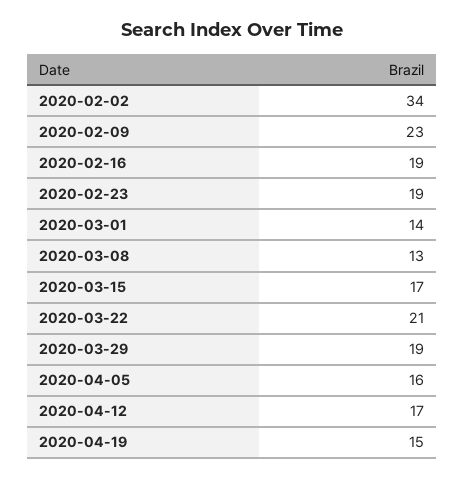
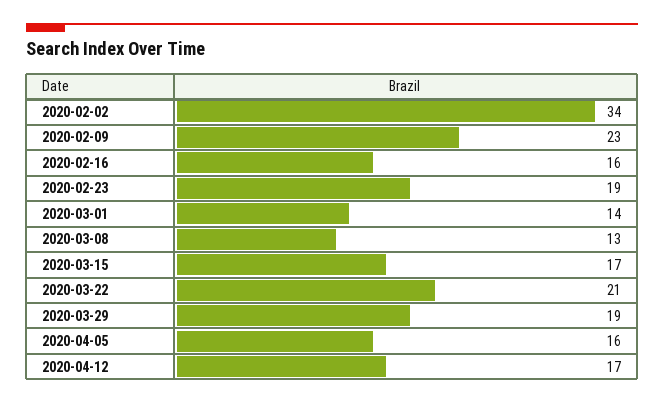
2020-02-16: 19 -> 16
2020-04-19: 15 -> none

